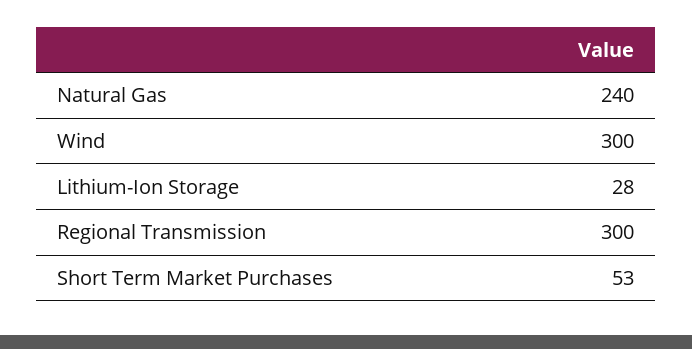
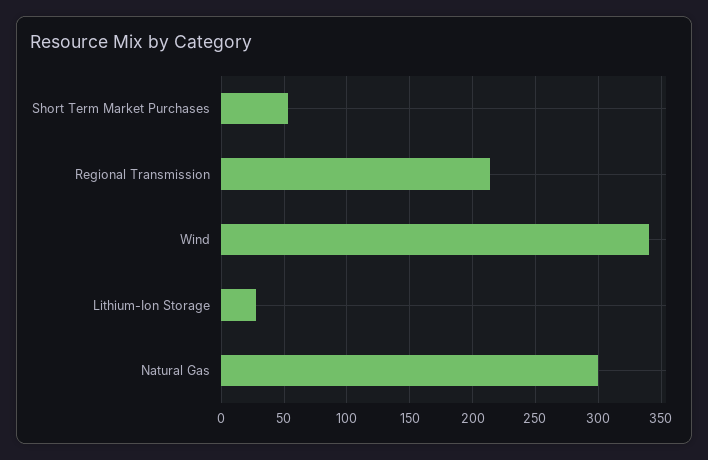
Natural Gas: 240 -> 300
Wind: 300 -> 340
Regional Transmission: 300 -> 215

